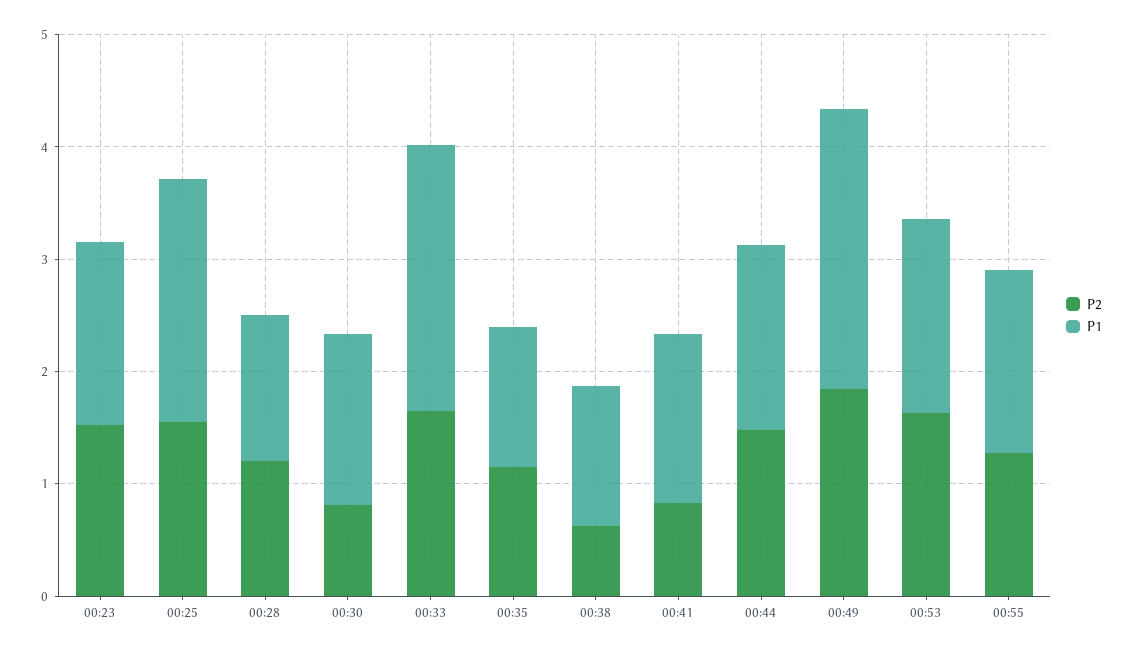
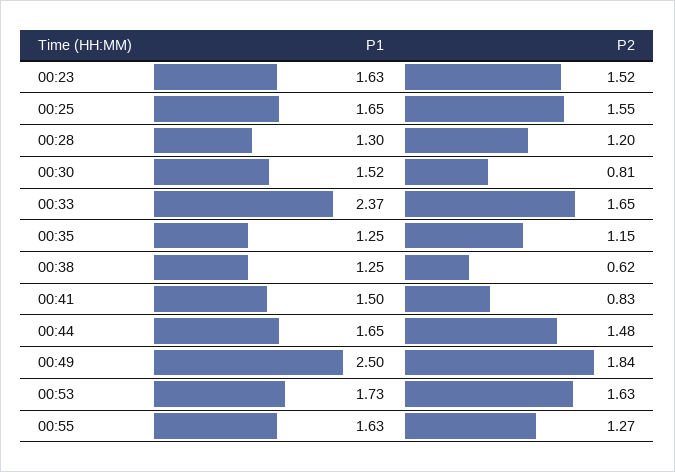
P1, 00:25: 2.2 -> 1.65

